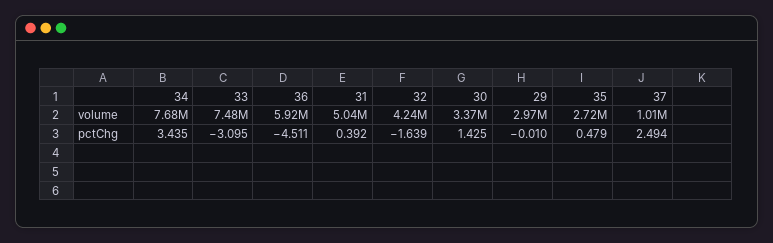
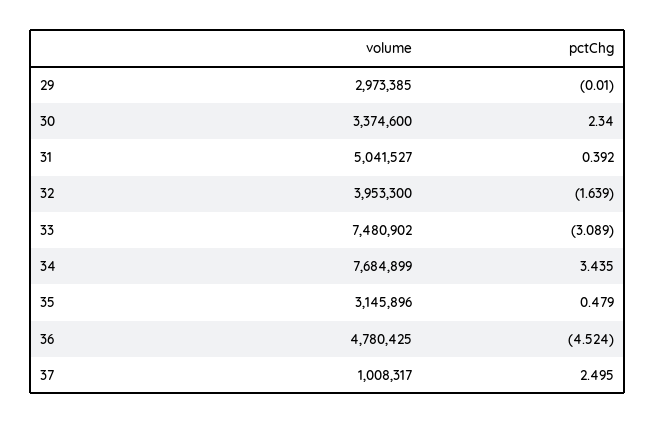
36, volume: 5920000 -> 4780425
32, volume: 4240000 -> 3953300
35, volume: 2720000 -> 3145896
33, pctChg: -3.095 -> -3.089
36, pctChg: -4.511 -> -4.524
30, pctChg: 1.425 -> 2.34
37, pctChg: 2.494 -> 2.495

